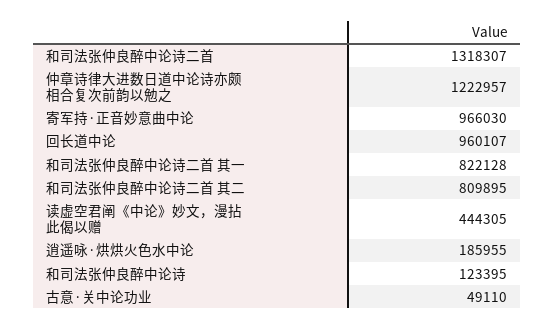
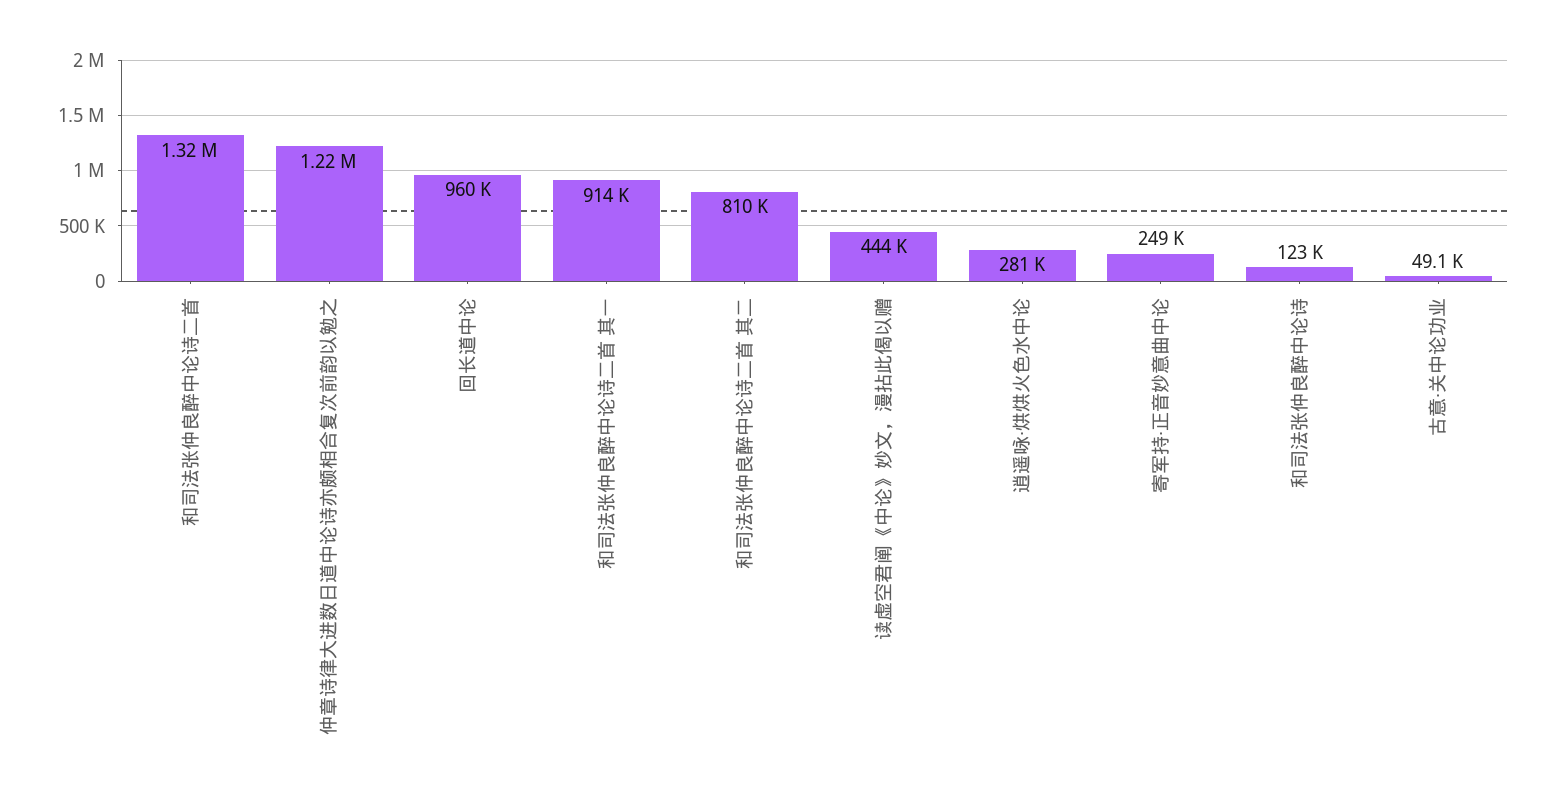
寄军持·正音妙意曲中论: 966030 -> 249000
和司法张仲良醉中论诗二首 其一: 822128 -> 914000
逍遥咏·烘烘火色水中论: 185955 -> 281000

